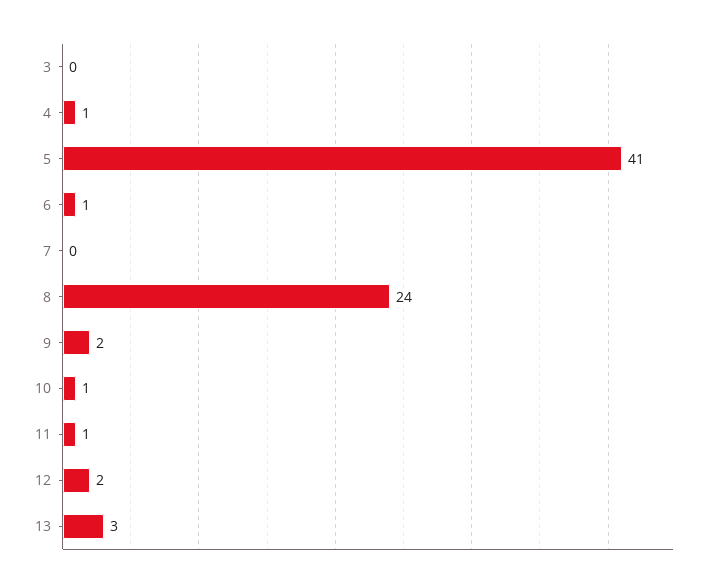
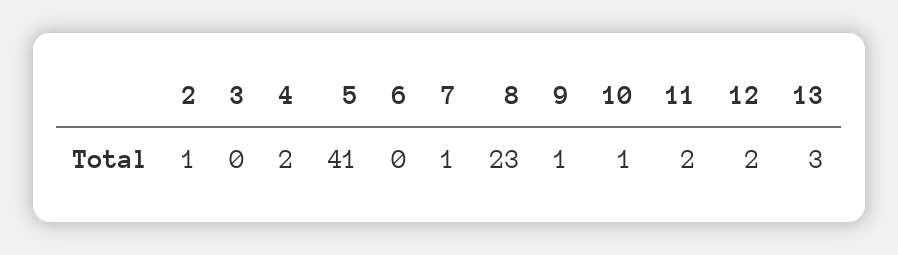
4: 1 -> 2
6: 1 -> 0
7: 0 -> 1
8: 24 -> 23
9: 2 -> 1
11: 1 -> 2
2: none -> 1

